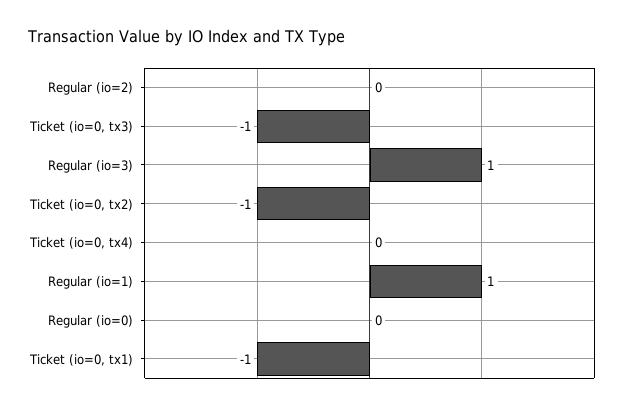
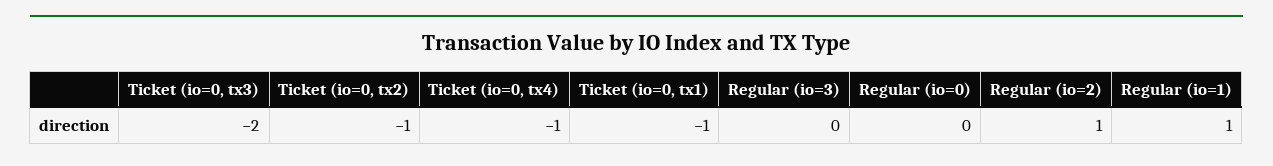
Regular (io=2): 0 -> 1
Ticket (io=0, tx3): -1 -> -2
Regular (io=3): 1 -> 0
Ticket (io=0, tx4): 0 -> -1

